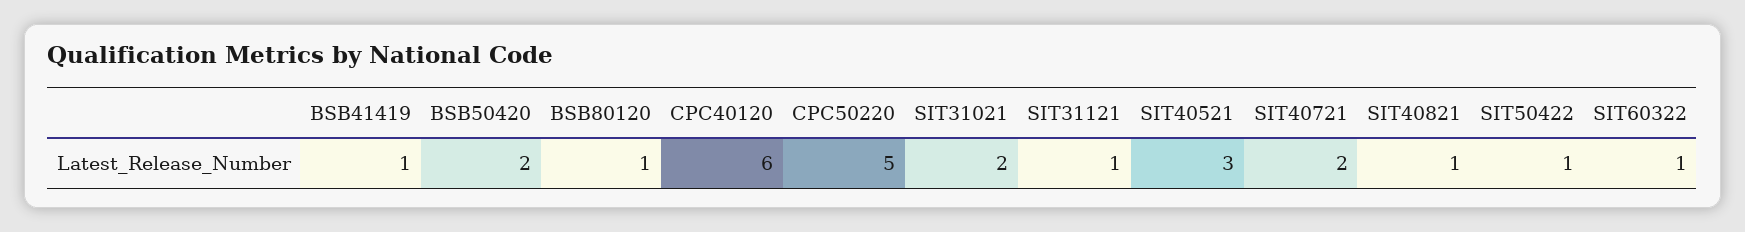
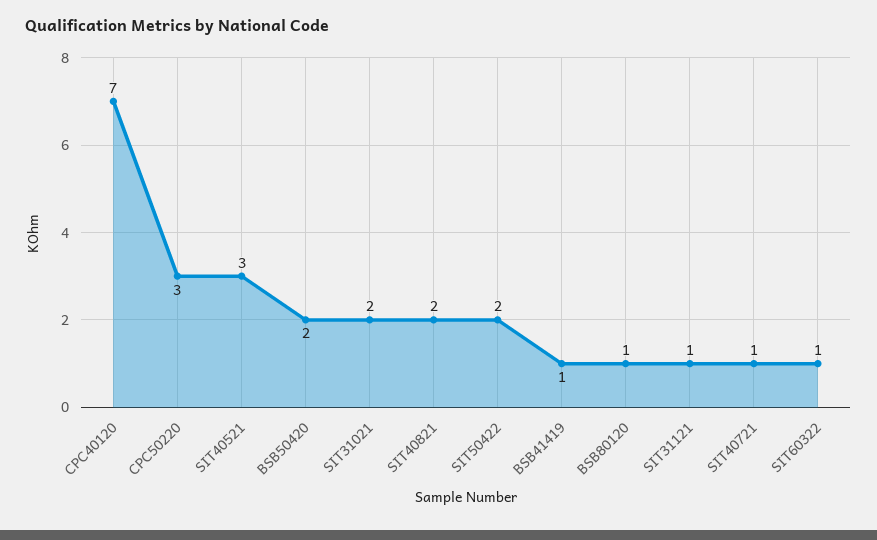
CPC40120: 6 -> 7
CPC50220: 5 -> 3
SIT40721: 2 -> 1
SIT40821: 1 -> 2
SIT50422: 1 -> 2

